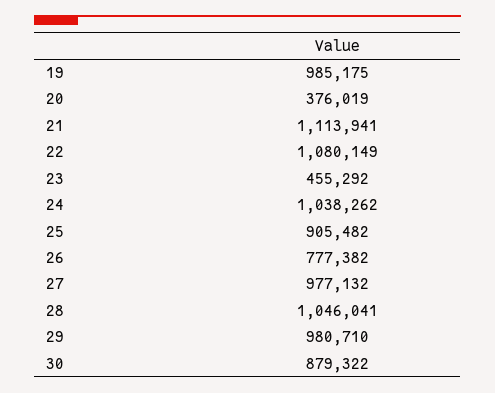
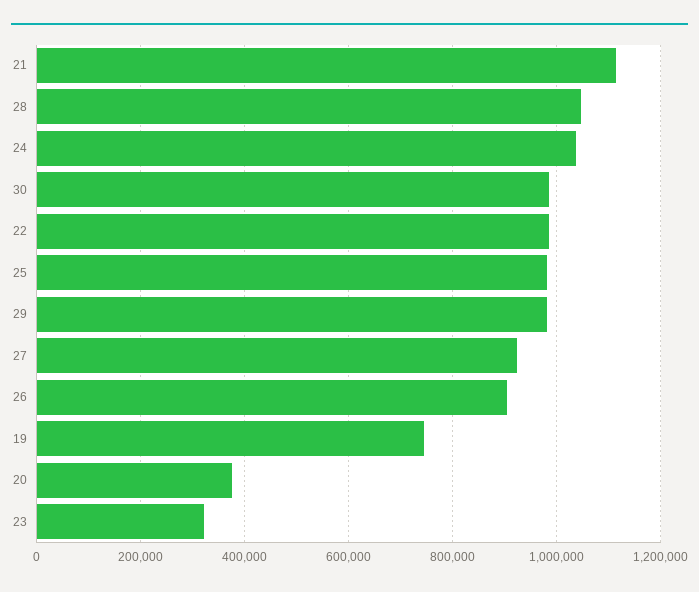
19: 985175 -> 740000
22: 1080149 -> 980000
23: 455292 -> 320000
25: 905482 -> 980000
26: 777382 -> 900000
27: 977132 -> 920000
30: 879322 -> 980000

